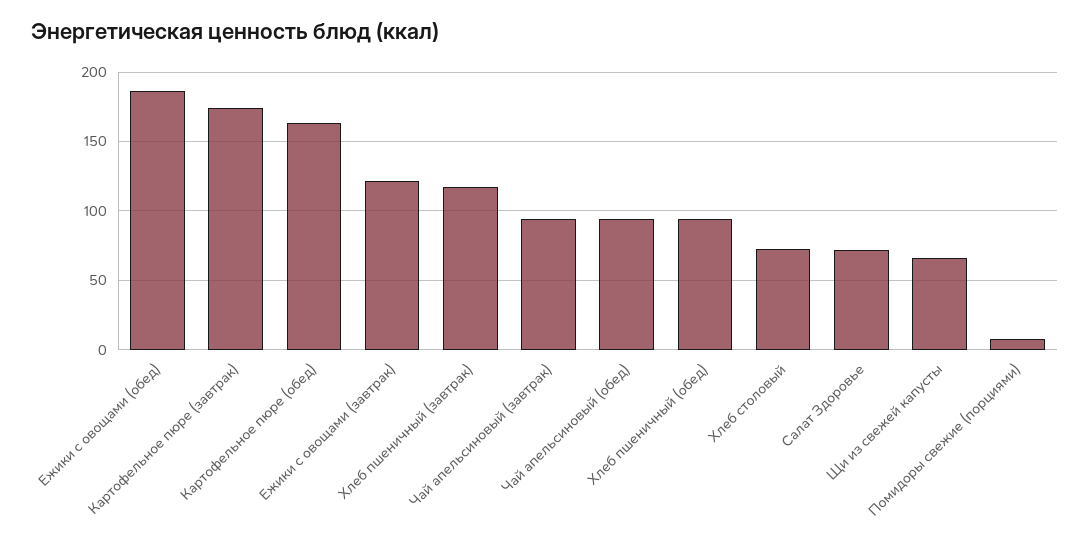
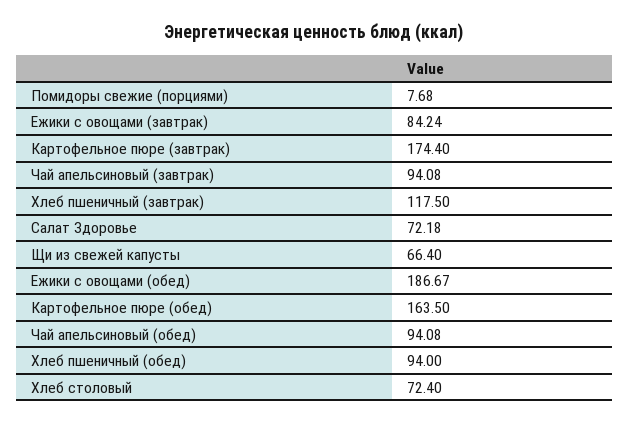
Ежики с овощами (завтрак): 120 -> 84.24

